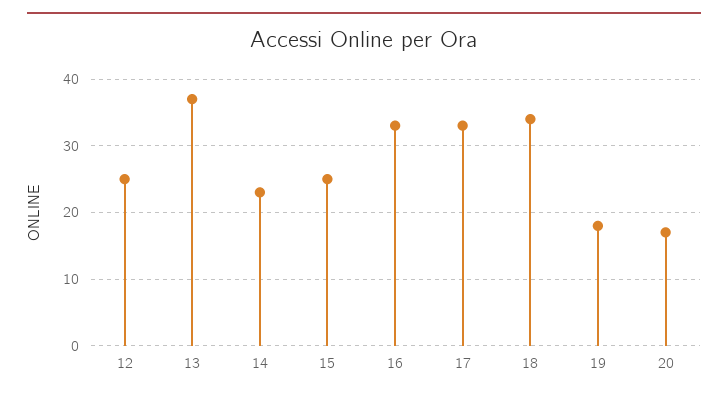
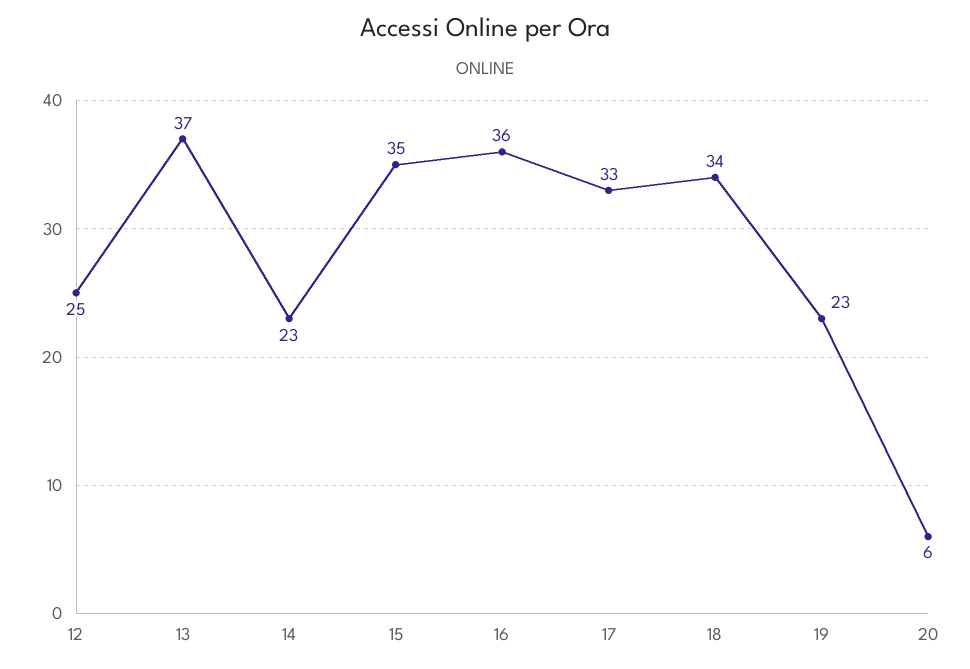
15: 25 -> 35
16: 33 -> 36
19: 18 -> 23
20: 17 -> 6

